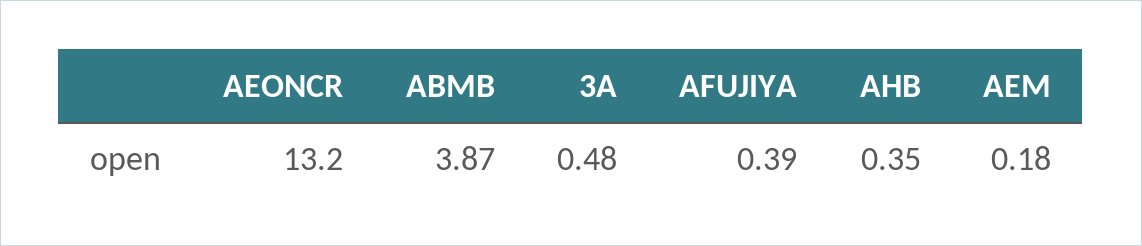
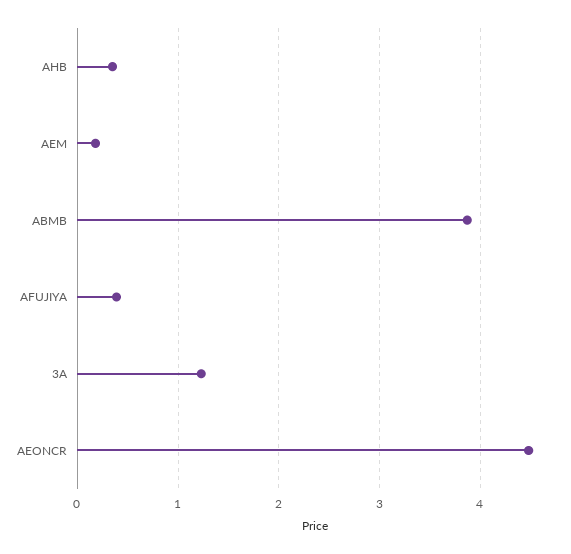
AEONCR: 13.2 -> 4.5
3A: 0.48 -> 1.2

